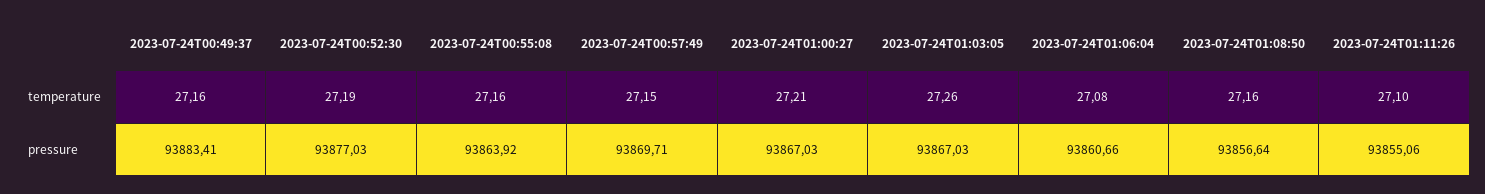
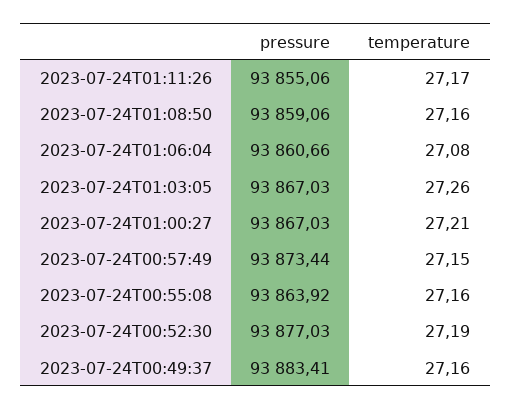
2023-07-24T01:11:26, temperature: 27.1 -> 27.17
2023-07-24T00:57:49, pressure: 93869.71 -> 93873.44
2023-07-24T01:08:50, pressure: 93856.64 -> 93859.06

